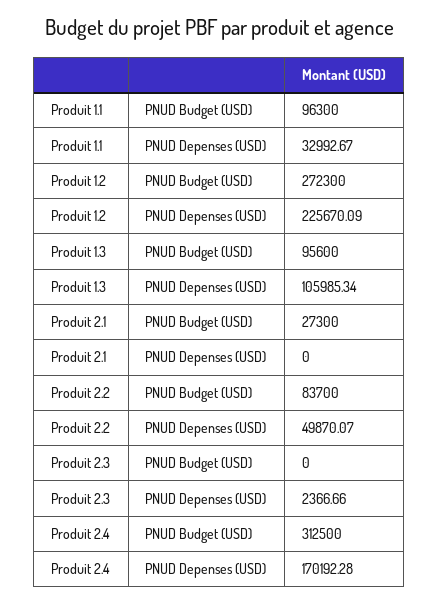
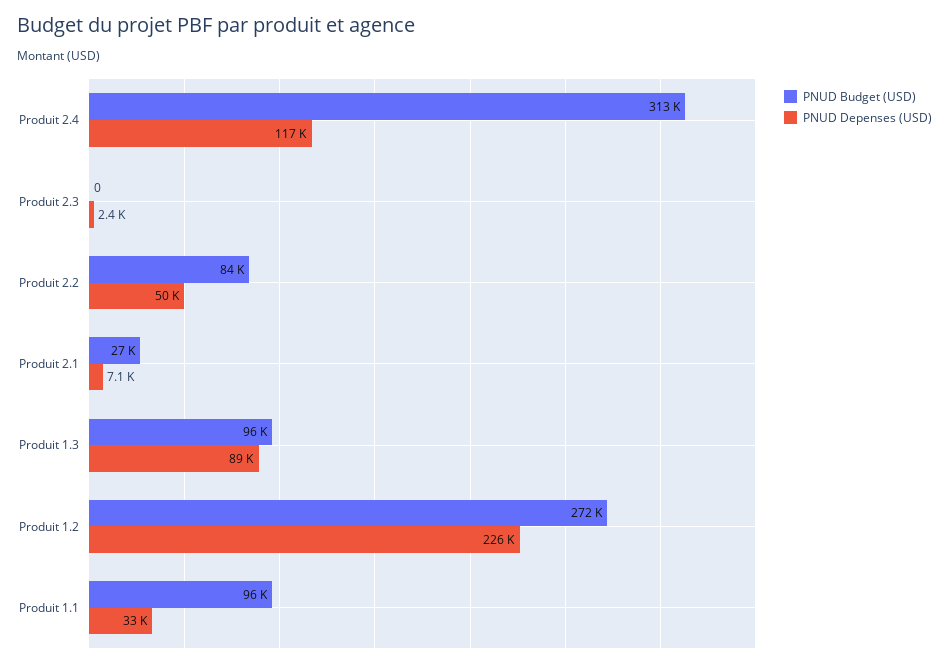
PNUD Depenses (USD), Produit 1.3: 105985.34 -> 89000
PNUD Depenses (USD), Produit 2.1: 0 -> 7100
PNUD Depenses (USD), Produit 2.4: 170192.28 -> 117000

